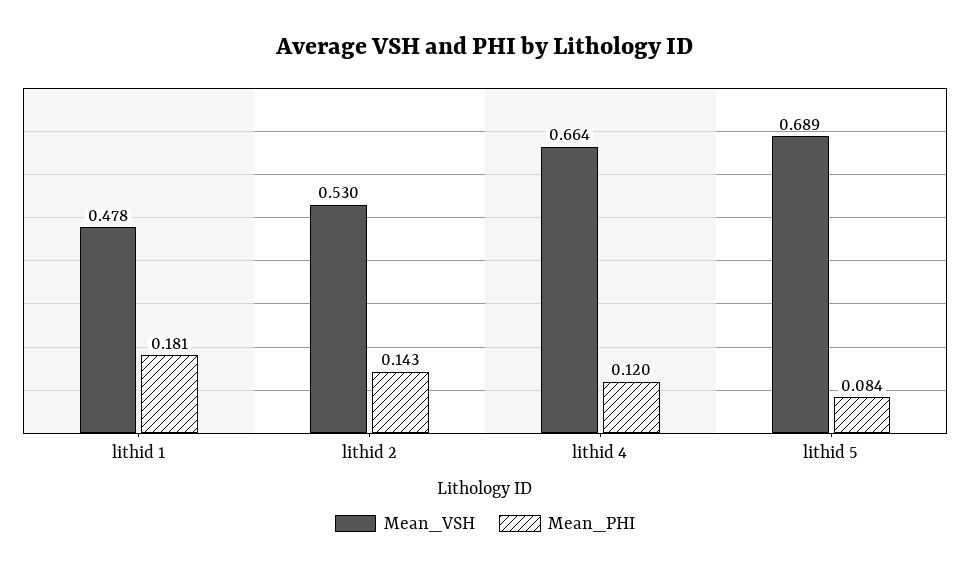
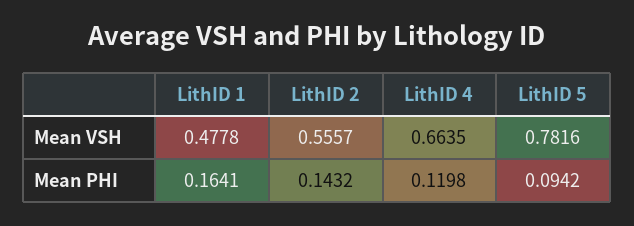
Mean_PHI, lithid 1: 0.181 -> 0.1641
Mean_VSH, lithid 2: 0.53 -> 0.5557
Mean_VSH, lithid 5: 0.689 -> 0.7816
Mean_PHI, lithid 5: 0.084 -> 0.0942

